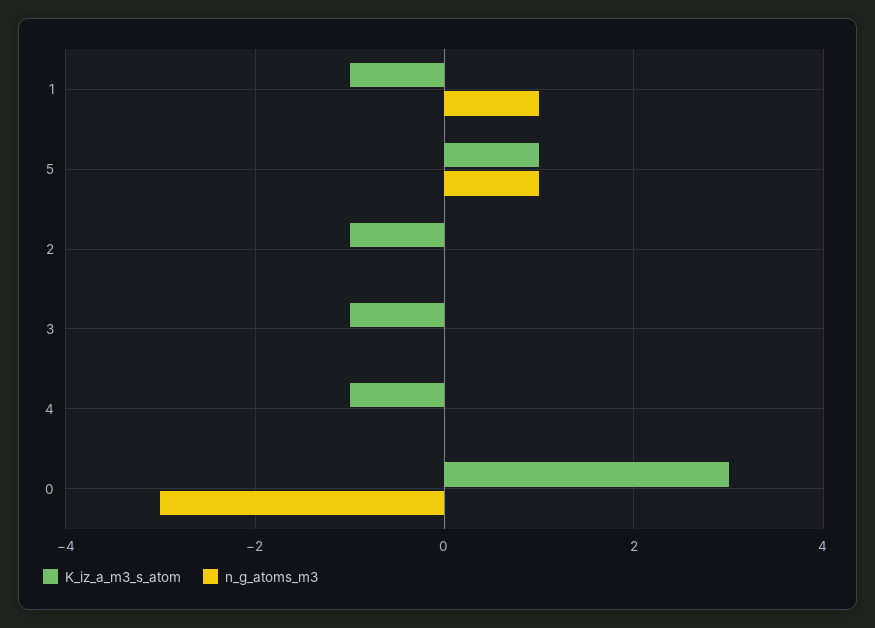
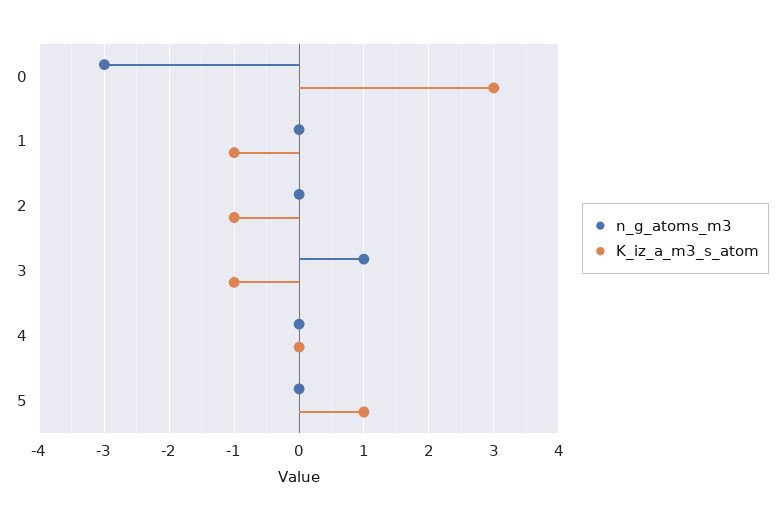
n_g_atoms_m3, 1: 1 -> 0
n_g_atoms_m3, 5: 1 -> 0
n_g_atoms_m3, 3: 0 -> 1
K_iz_a_m3_s_atom, 4: -1 -> 0

